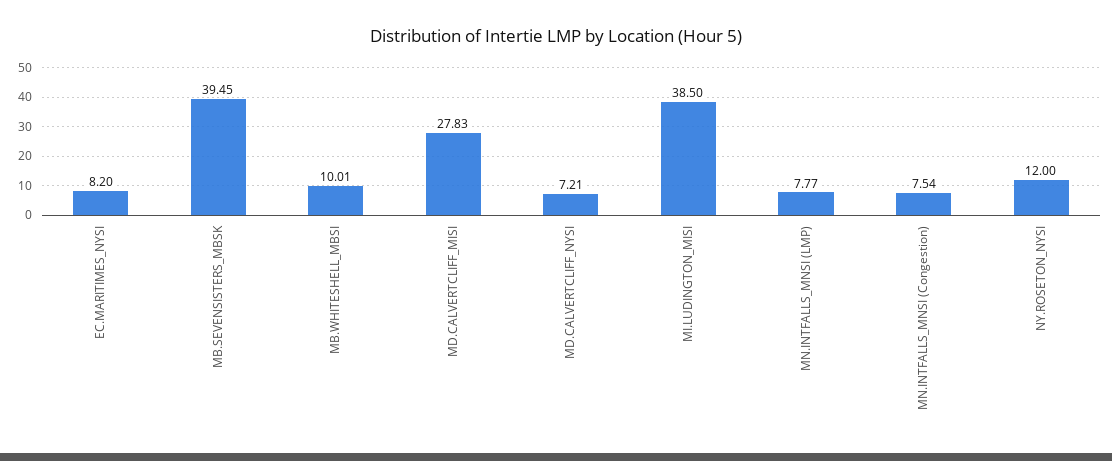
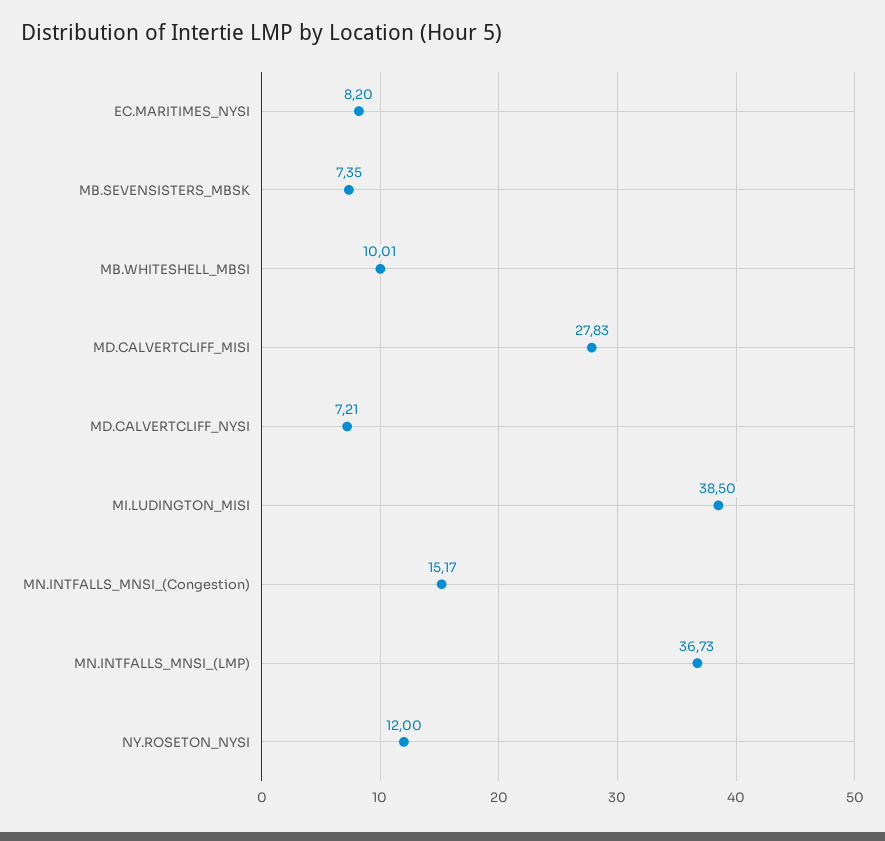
MB.SEVENSISTERS_MBSK: 39.45 -> 7.35
MN.INTFALLS_MNSI (LMP): 7.77 -> 36.73
MN.INTFALLS_MNSI (Congestion): 7.54 -> 15.17

